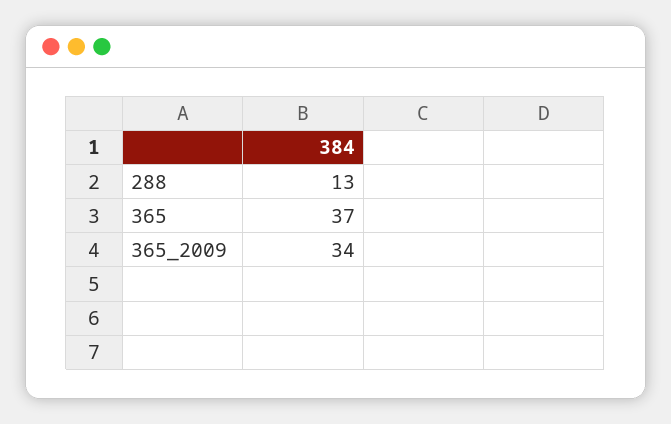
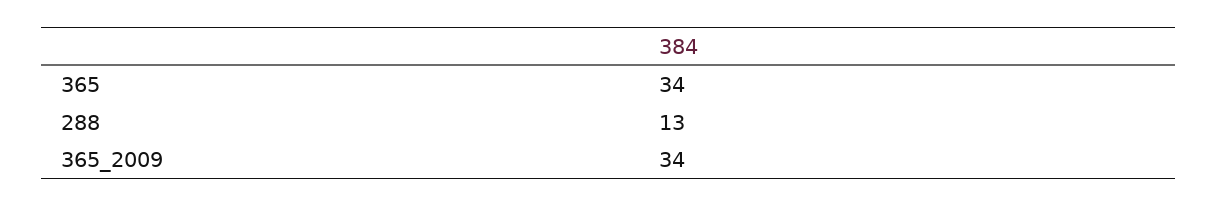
365: 37 -> 34

